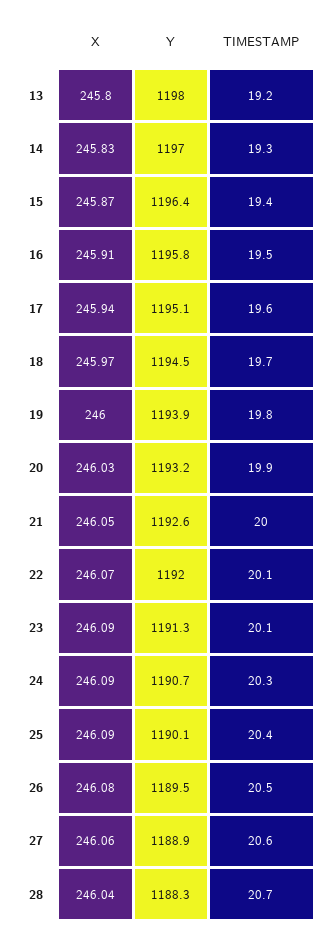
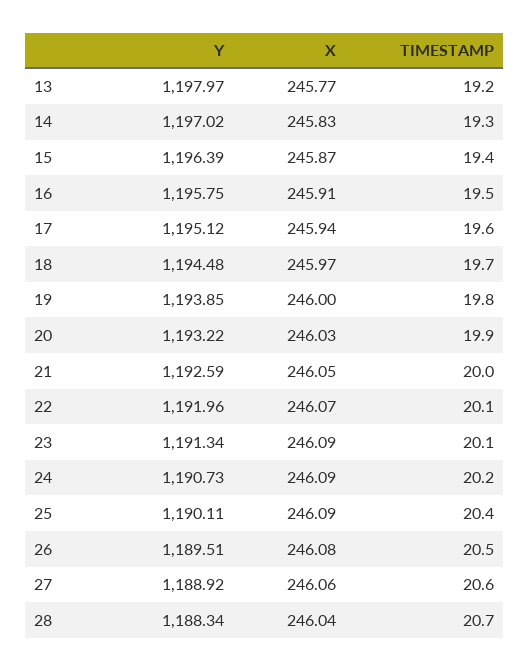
X, 13: 245.8 -> 245.77
TIMESTAMP, 24: 20.3 -> 20.2

